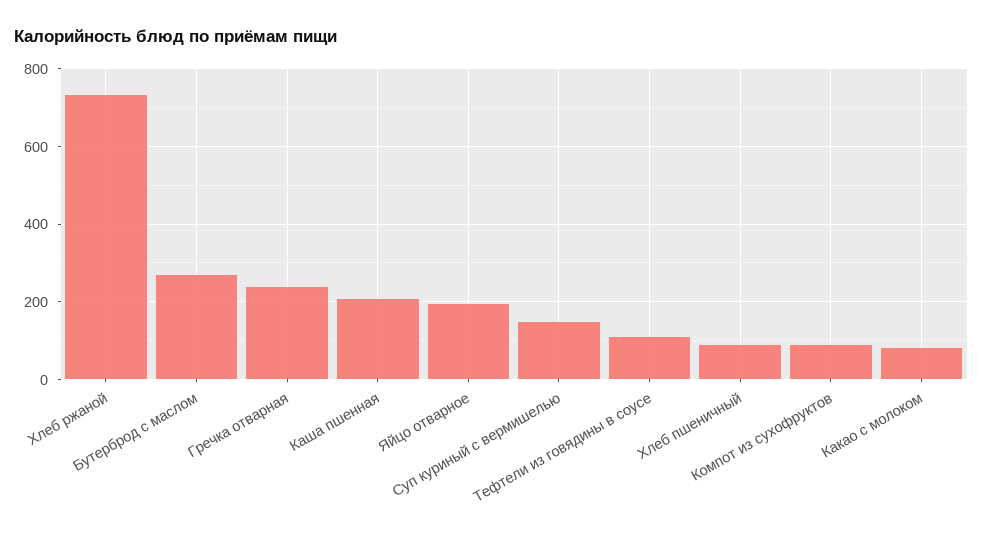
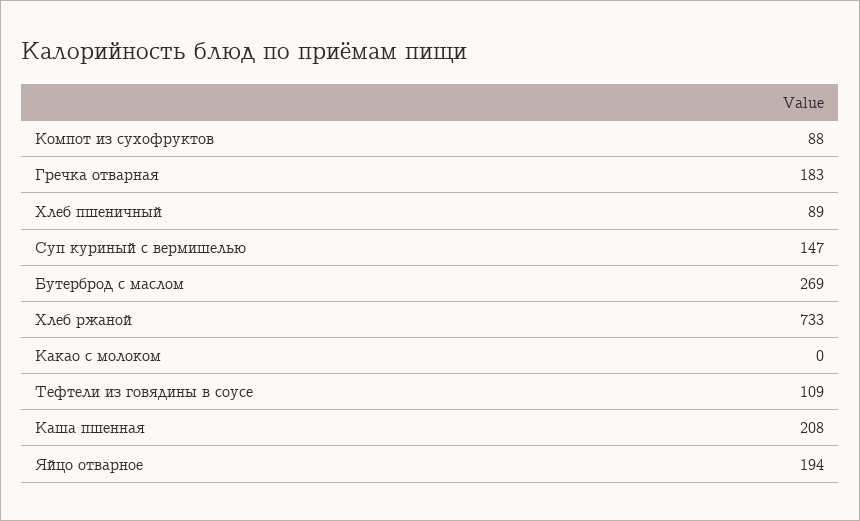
Гречка отварная: 240 -> 183
Какао с молоком: 80 -> 0

